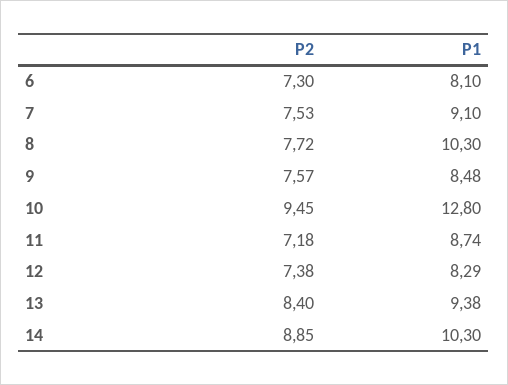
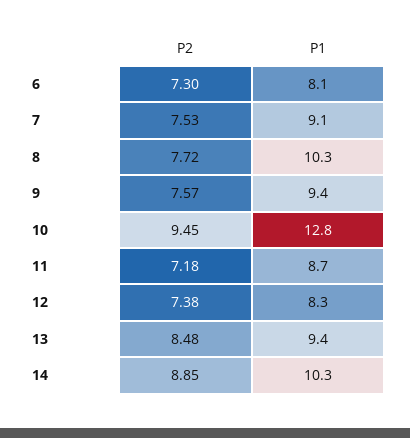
P1, 9: 8.48 -> 9.4
P2, 13: 8.4 -> 8.48

